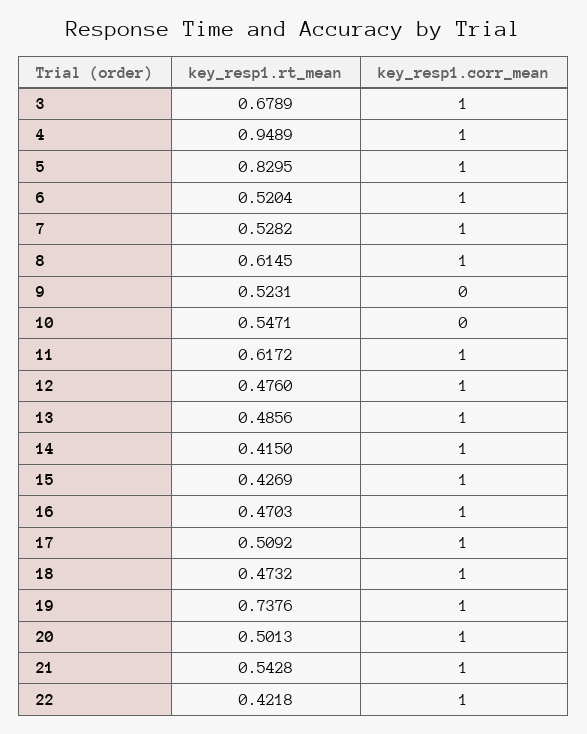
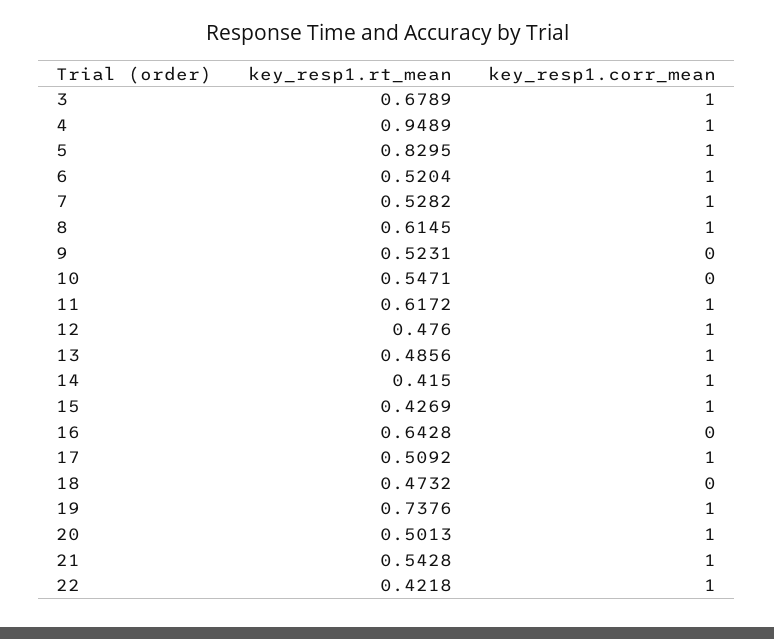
key_resp1.rt_mean, 16: 0.4703 -> 0.6428
key_resp1.corr_mean, 16: 1 -> 0
key_resp1.corr_mean, 18: 1 -> 0

